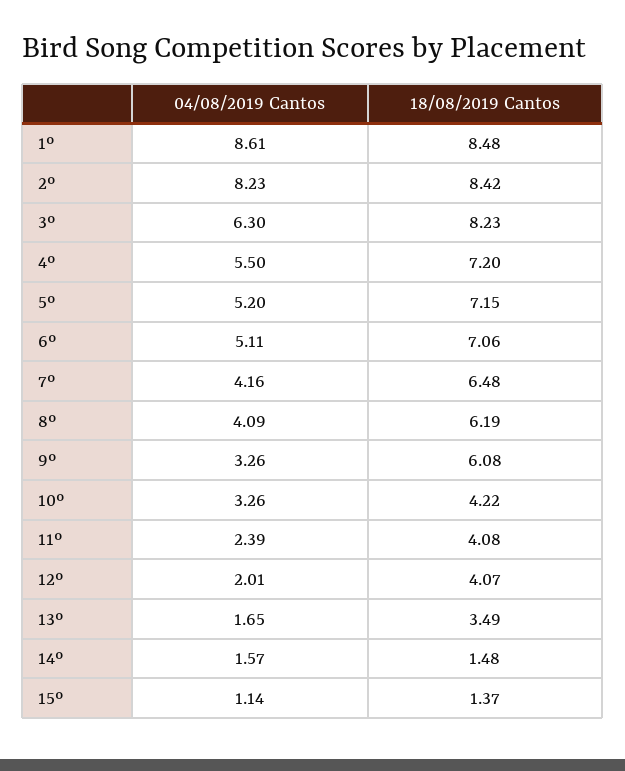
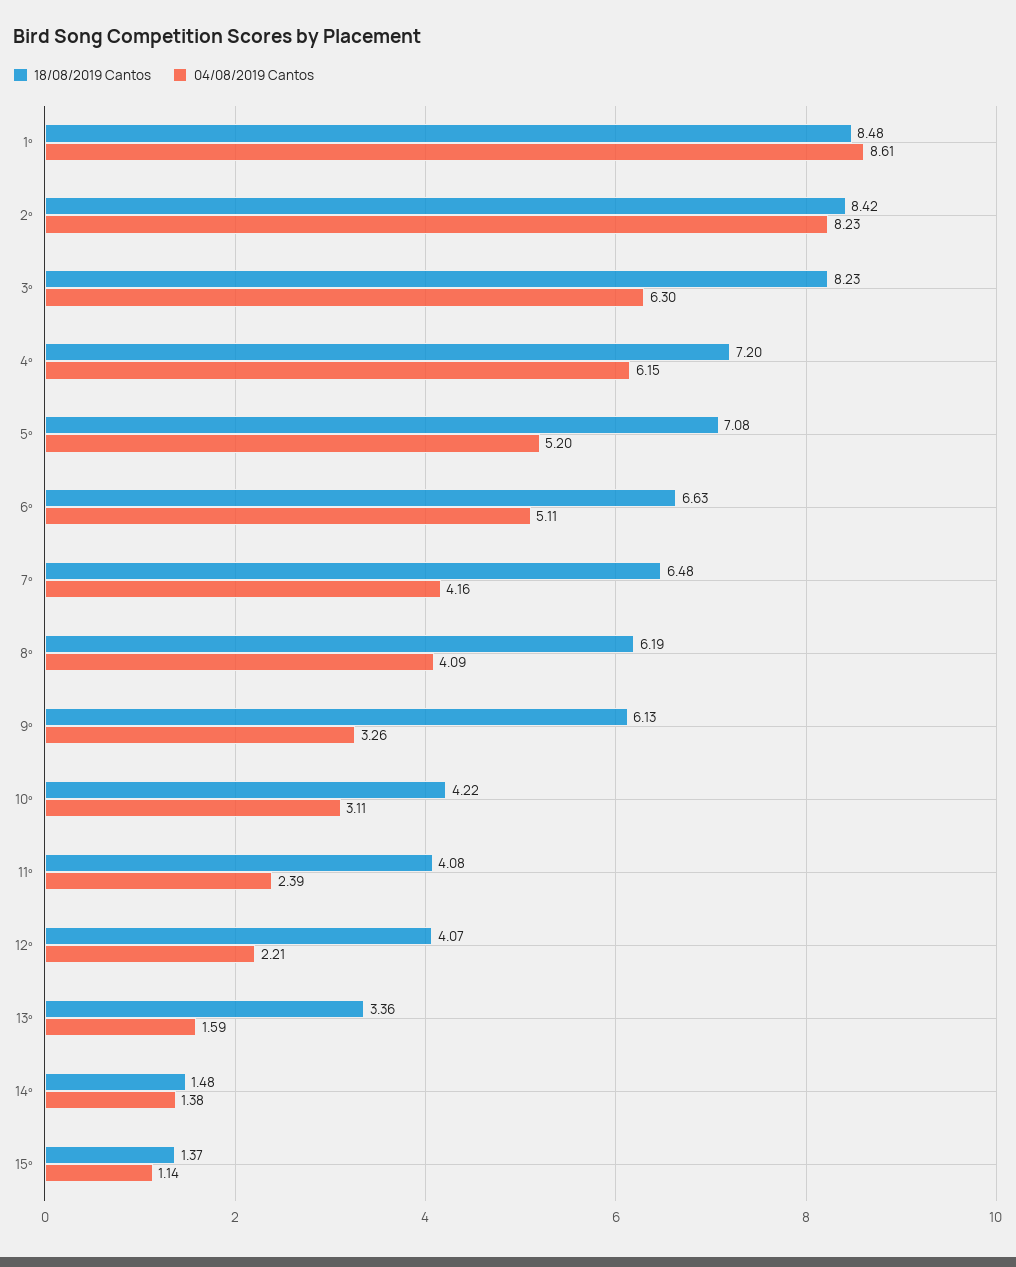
04/08/2019 Cantos, 4º: 5.5 -> 6.15
18/08/2019 Cantos, 5º: 7.15 -> 7.08
18/08/2019 Cantos, 6º: 7.06 -> 6.63
18/08/2019 Cantos, 9º: 6.08 -> 6.13
04/08/2019 Cantos, 10º: 3.26 -> 3.11
04/08/2019 Cantos, 12º: 2.01 -> 2.21
04/08/2019 Cantos, 13º: 1.65 -> 1.59
18/08/2019 Cantos, 13º: 3.49 -> 3.36
04/08/2019 Cantos, 14º: 1.57 -> 1.38

